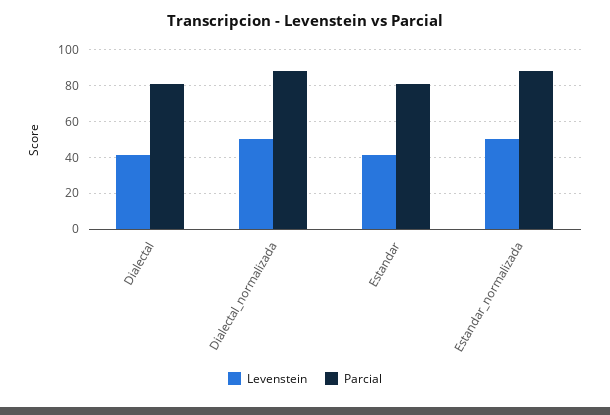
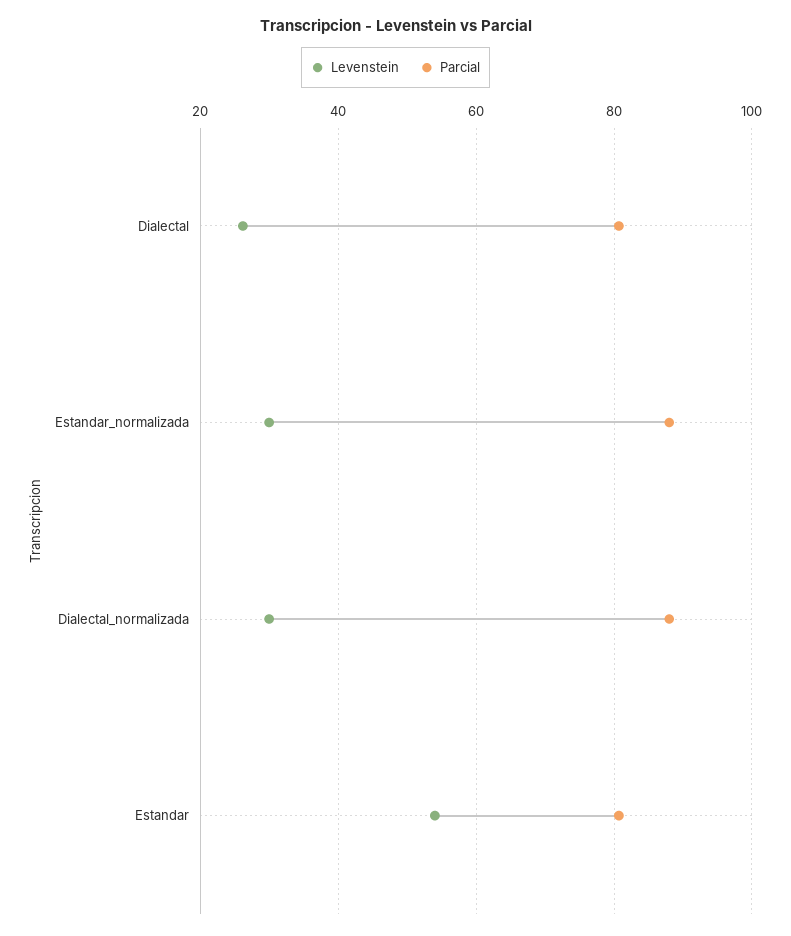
Levenstein, Dialectal: 40 -> 26
Levenstein, Dialectal_normalizada: 50 -> 30
Levenstein, Estandar: 40 -> 54
Levenstein, Estandar_normalizada: 50 -> 30

